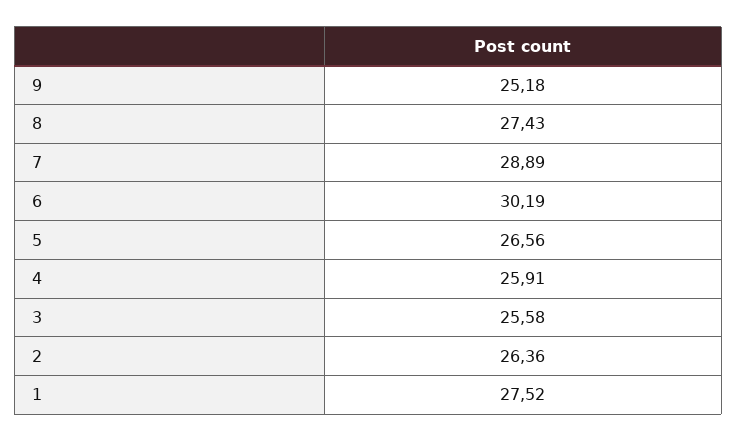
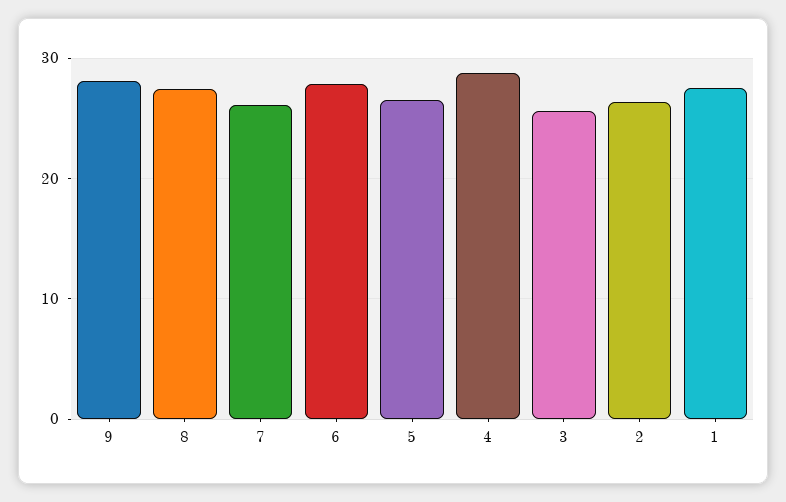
9: 25.18 -> 28
7: 28.89 -> 26
6: 30.19 -> 28
4: 25.91 -> 29

